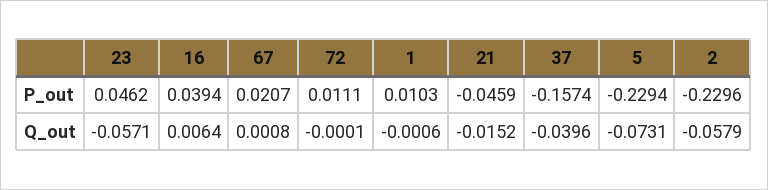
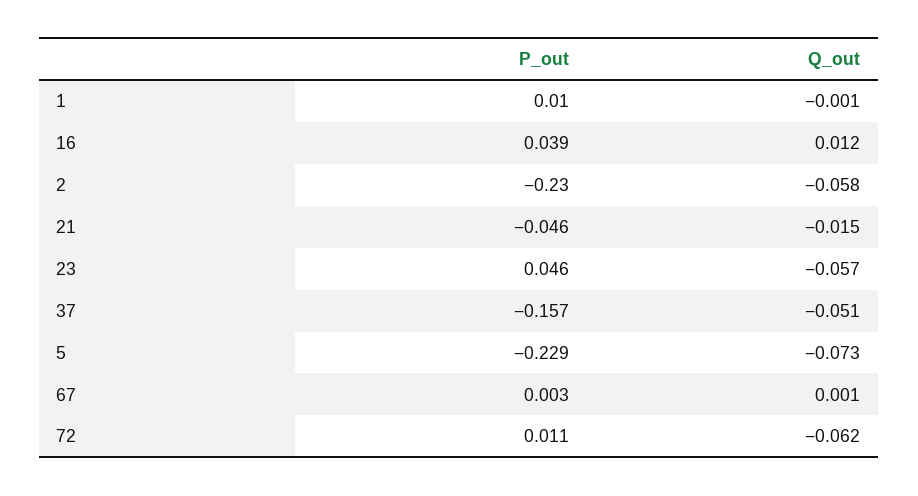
67, P_out: 0.0207 -> 0.003
16, Q_out: 0.0064 -> 0.012
72, Q_out: -0.0001 -> -0.062
37, Q_out: -0.0396 -> -0.051

